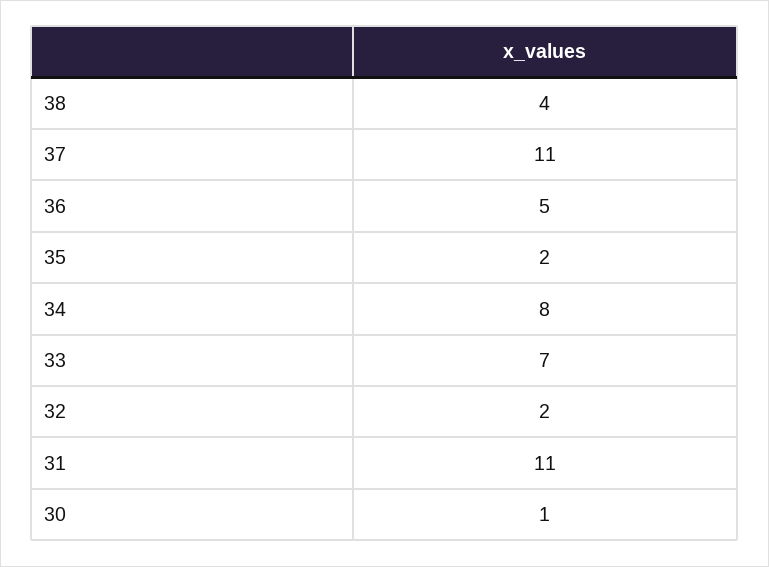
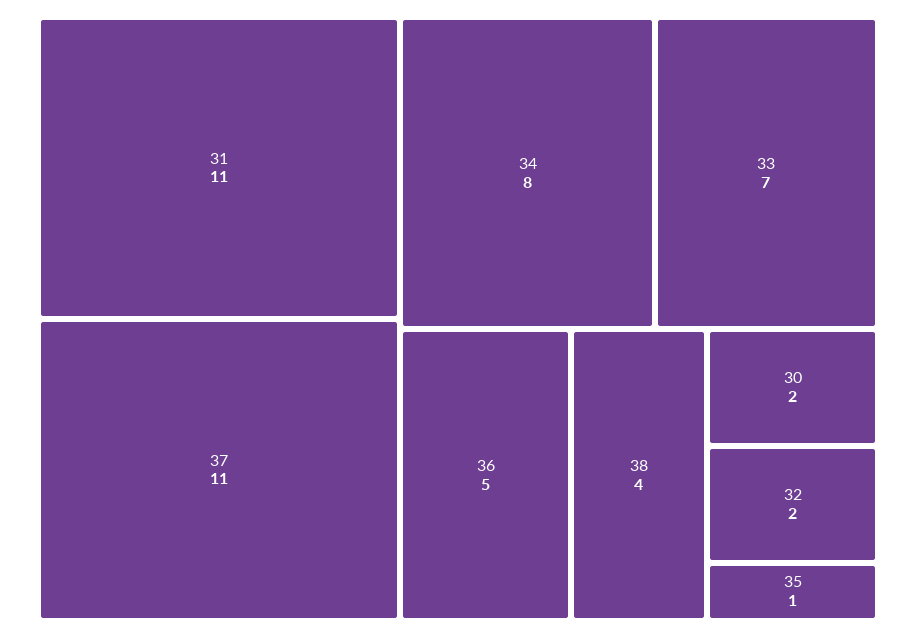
35: 2 -> 1
30: 1 -> 2

